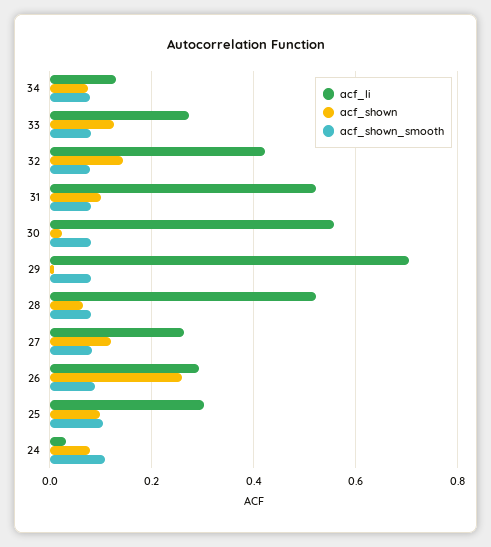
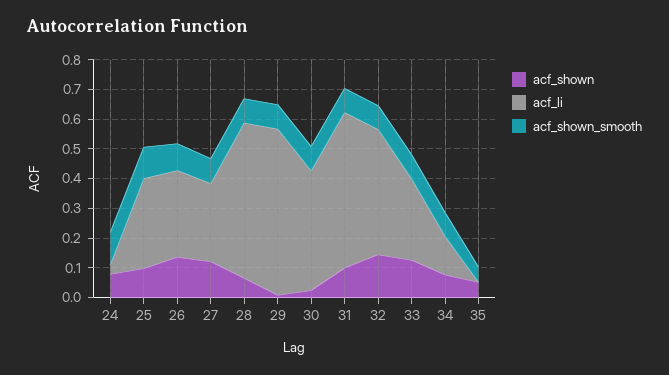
acf_li, 30: 0.56 -> 0.4
acf_li, 29: 0.7 -> 0.55
acf_shown, 26: 0.26 -> 0.15
acf_shown, 35: none -> 0.05
acf_li, 35: none -> 0
acf_shown_smooth, 35: none -> 0.05

